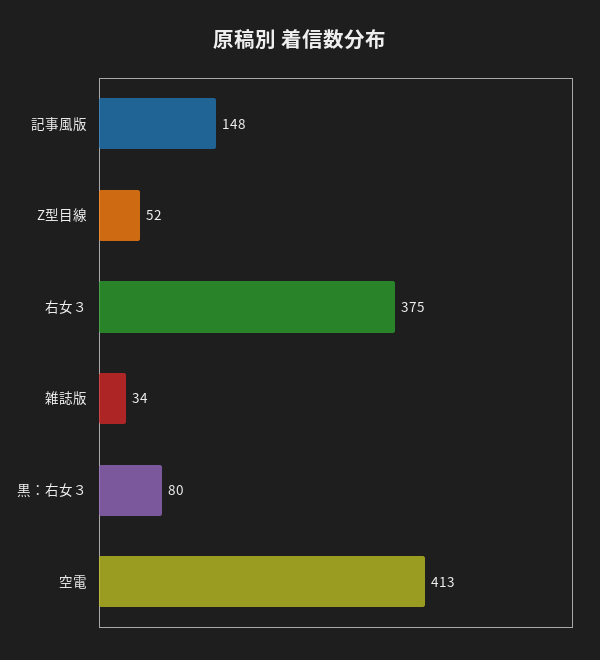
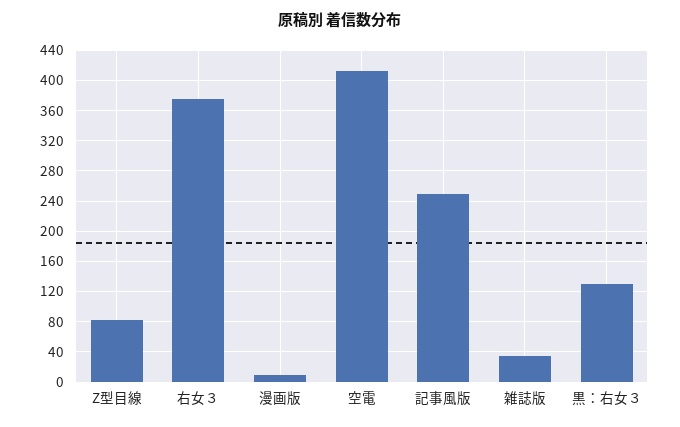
記事風版: 148 -> 250
Z型目線: 52 -> 80
黒：右女３: 80 -> 130
漫画版: none -> 10

